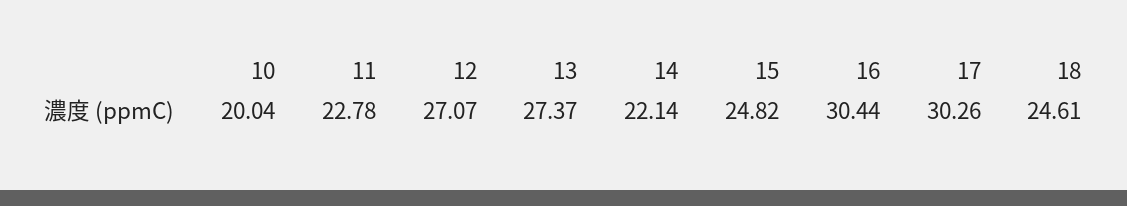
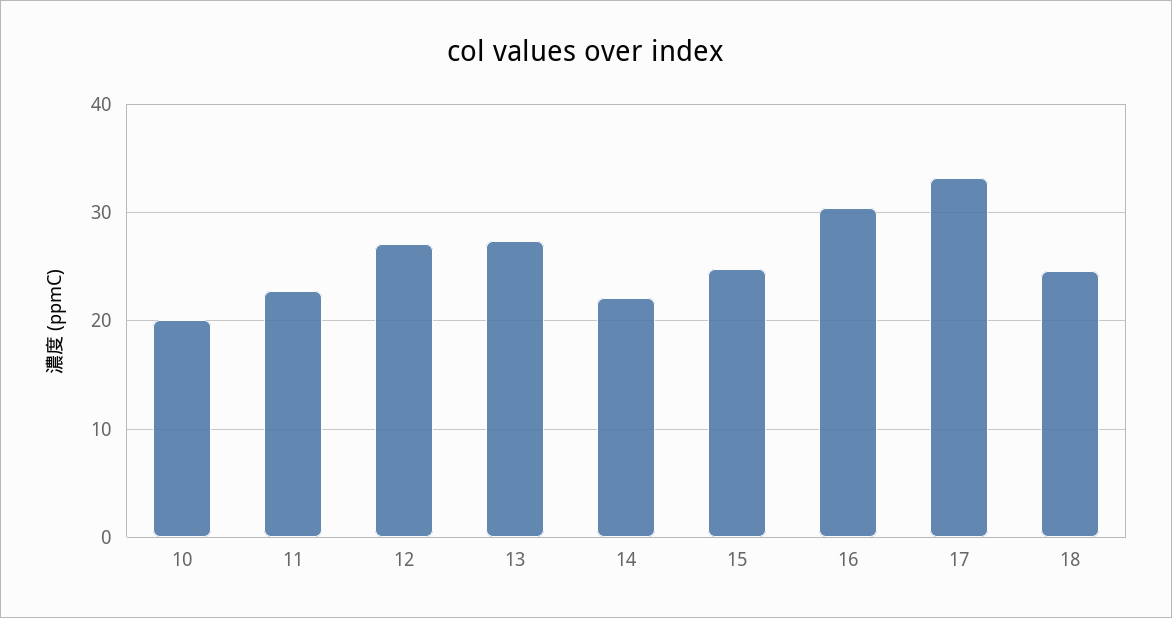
17: 30.26 -> 33

